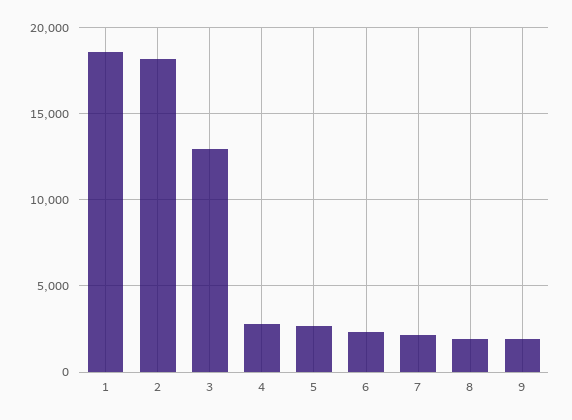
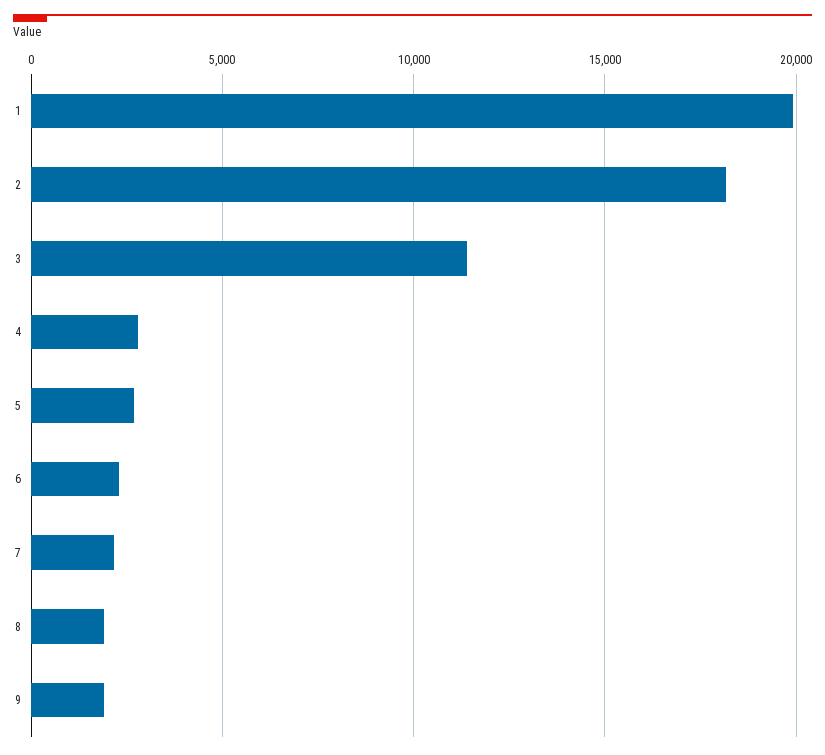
1: 18500 -> 20000
3: 13000 -> 11500

